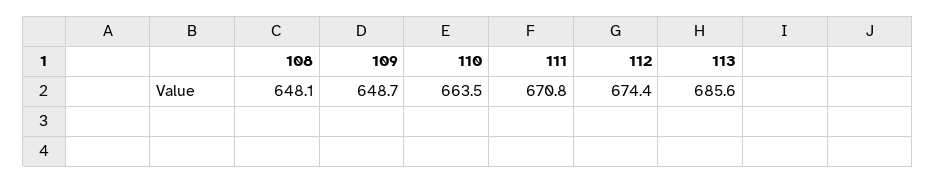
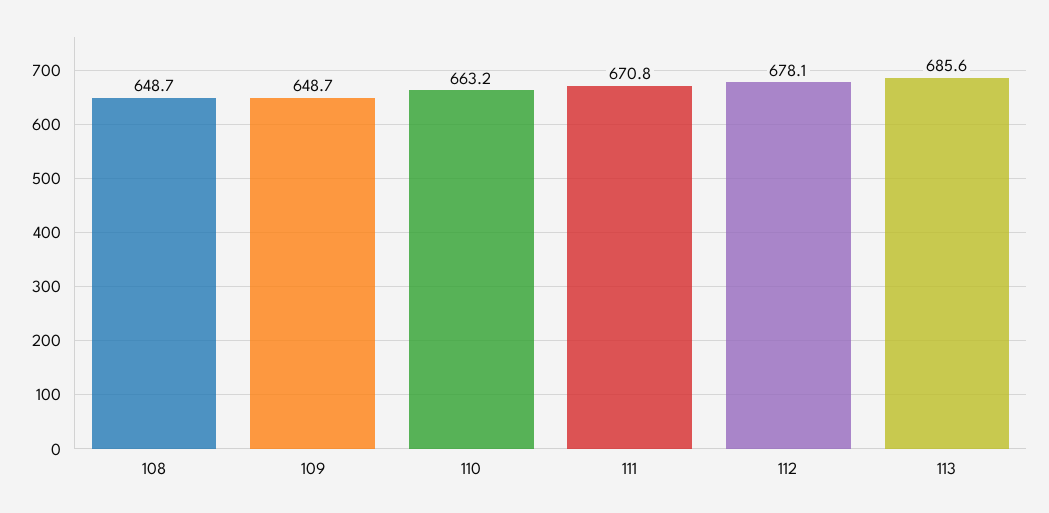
108: 648.1 -> 648.7
110: 663.5 -> 663.2
112: 674.4 -> 678.1

